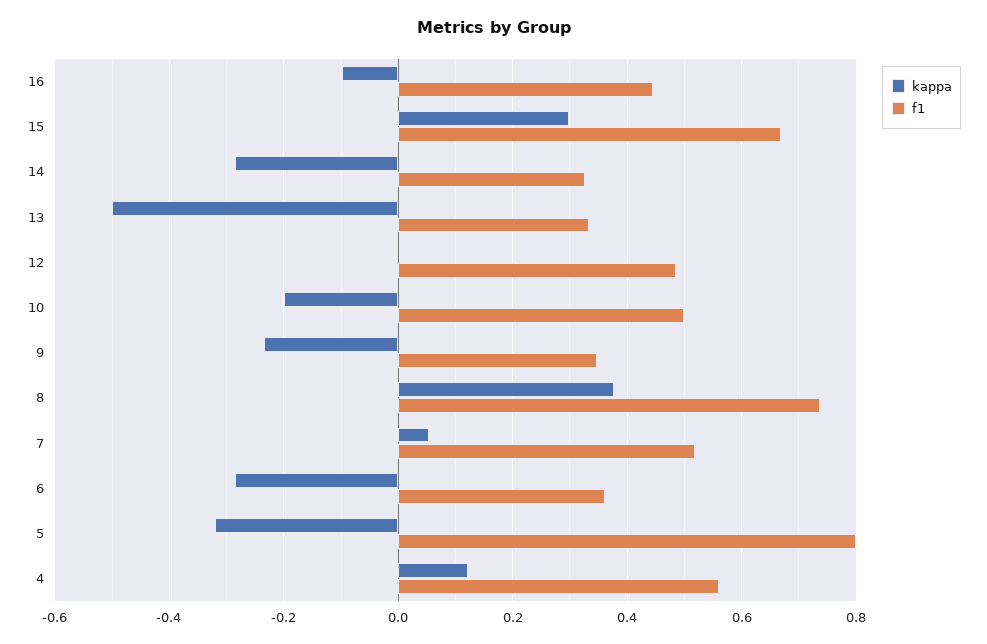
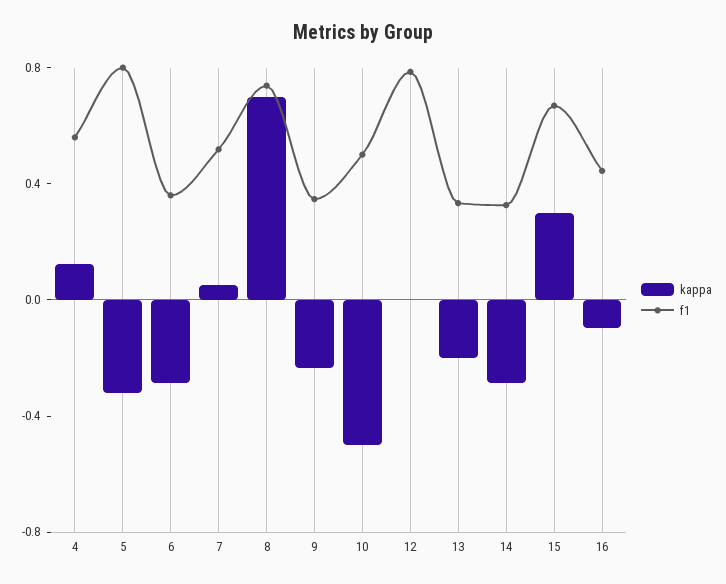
kappa, 13: -0.5 -> -0.2
f1, 12: 0.48 -> 0.8
kappa, 10: -0.2 -> -0.5
kappa, 8: 0.38 -> 0.7

